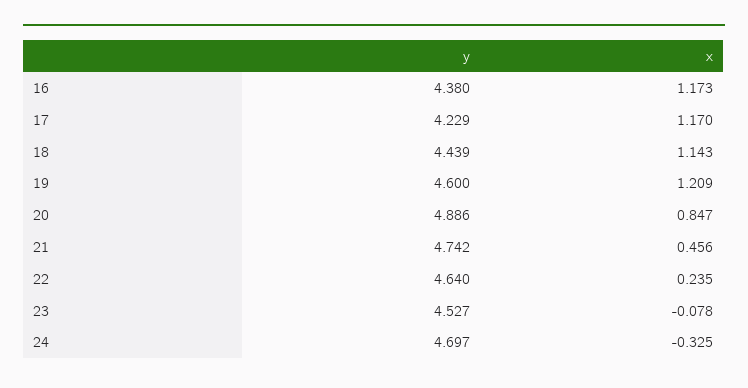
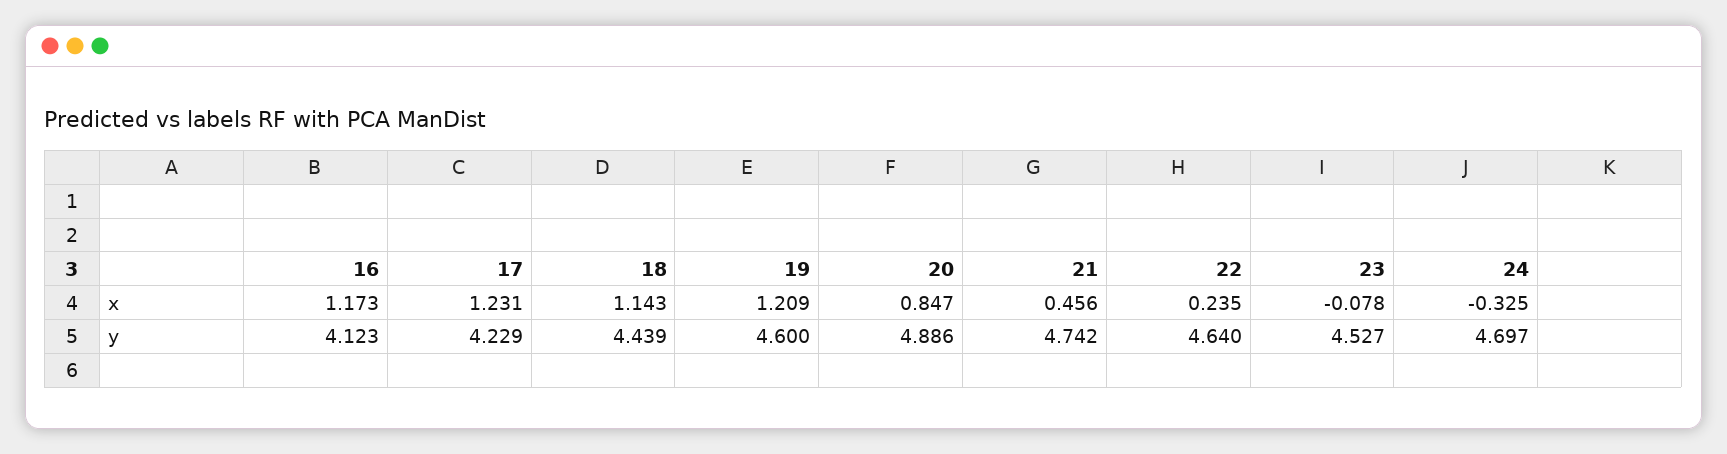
y, 16: 4.38 -> 4.123
x, 17: 1.17 -> 1.231

